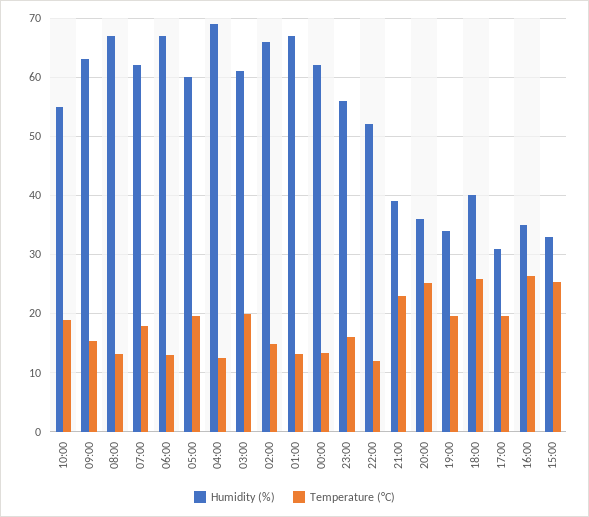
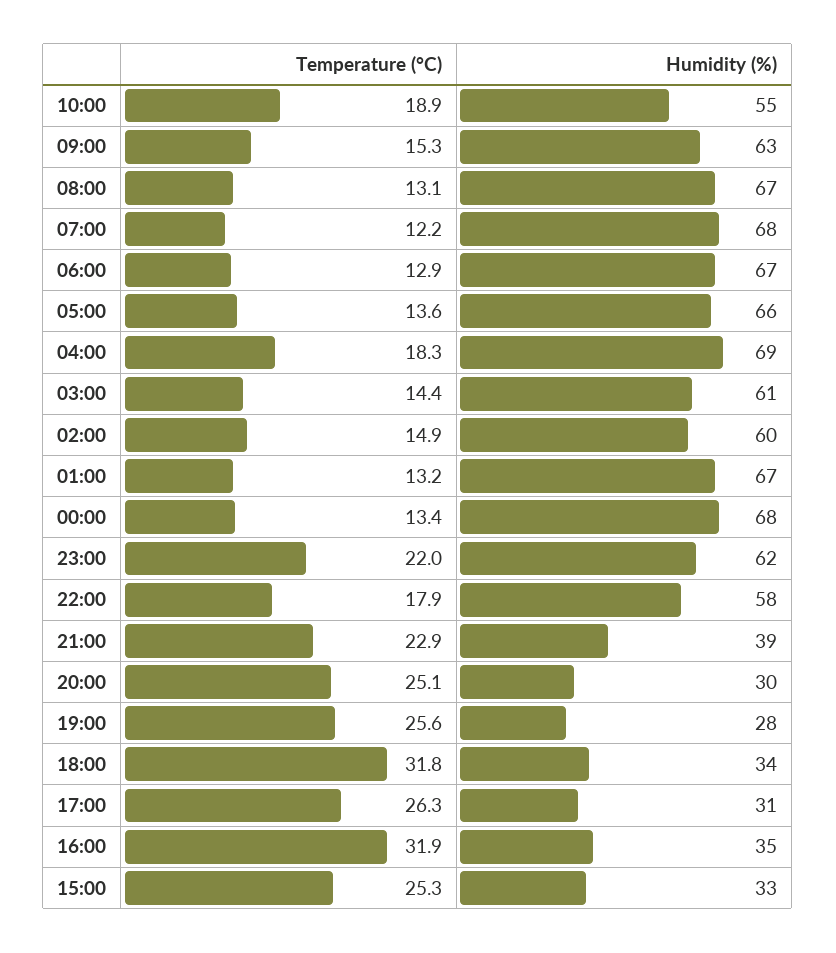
Humidity (%), 07:00: 62 -> 68
Temperature (°C), 07:00: 18 -> 12.2
Humidity (%), 05:00: 60 -> 66
Temperature (°C), 05:00: 20 -> 13.6
Temperature (°C), 04:00: 12 -> 18.3
Temperature (°C), 03:00: 20 -> 14.4
Humidity (%), 02:00: 66 -> 60
Humidity (%), 00:00: 62 -> 68
Humidity (%), 23:00: 56 -> 62
Temperature (°C), 23:00: 16 -> 22
Humidity (%), 22:00: 52 -> 58
Temperature (°C), 22:00: 12 -> 17.9
Humidity (%), 20:00: 36 -> 30
Humidity (%), 19:00: 34 -> 28
Temperature (°C), 19:00: 20 -> 25.6
Humidity (%), 18:00: 40 -> 34
Temperature (°C), 18:00: 26 -> 31.8
Temperature (°C), 17:00: 20 -> 26.3
Temperature (°C), 16:00: 26 -> 31.9

